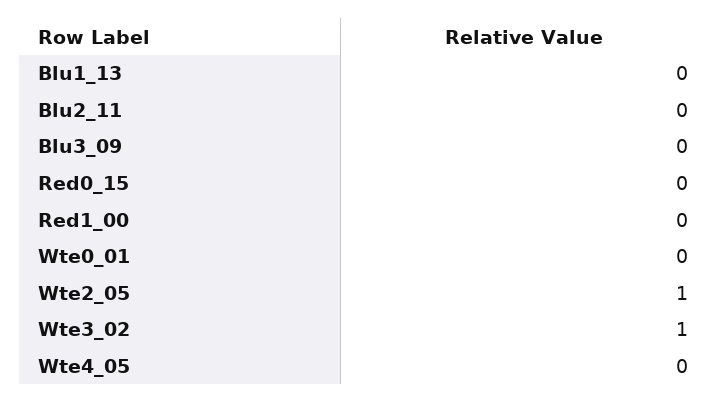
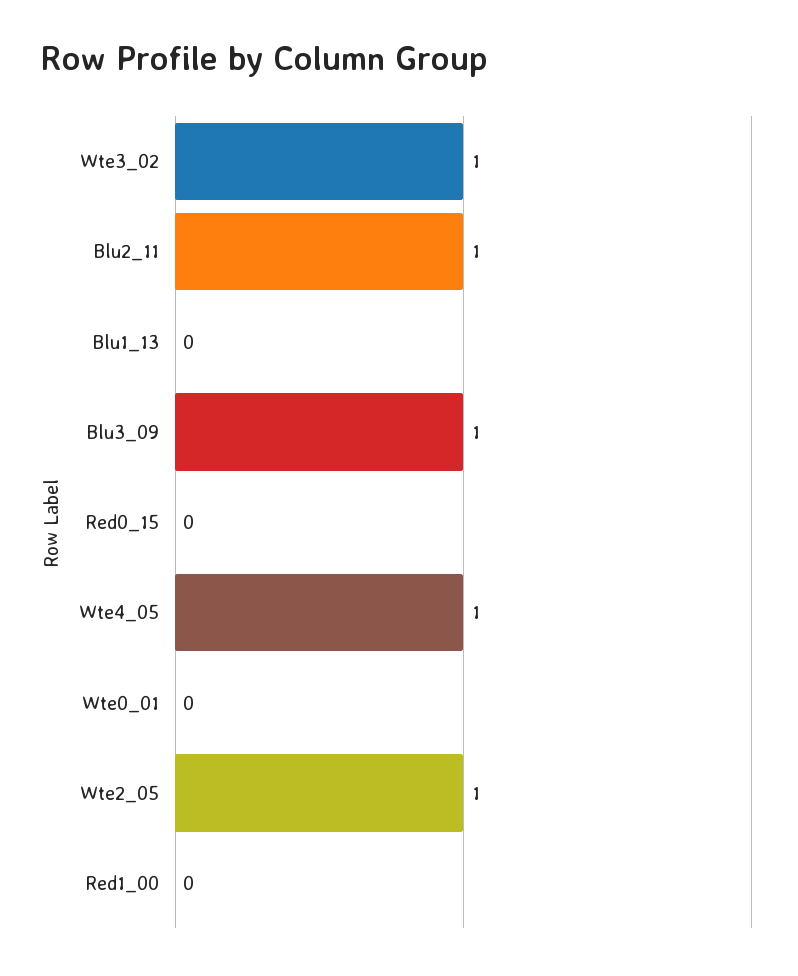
Blu2_11: 0 -> 1
Blu3_09: 0 -> 1
Wte4_05: 0 -> 1

